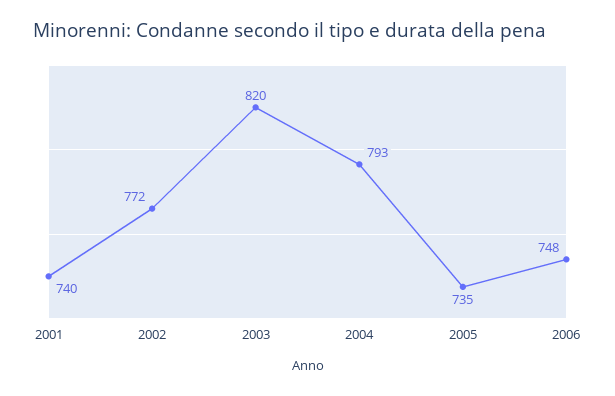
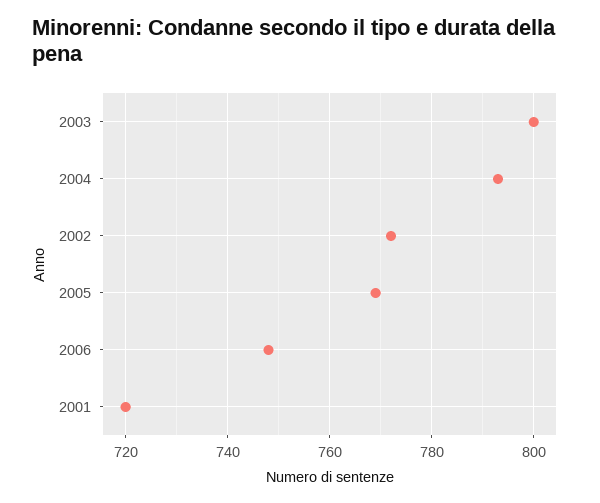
2001: 740 -> 720
2003: 820 -> 800
2005: 735 -> 770

